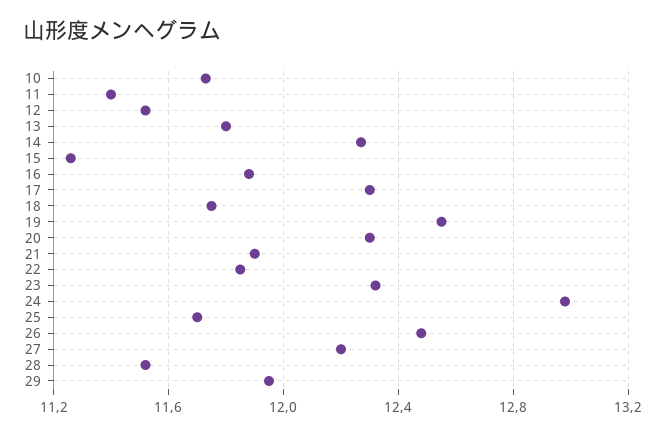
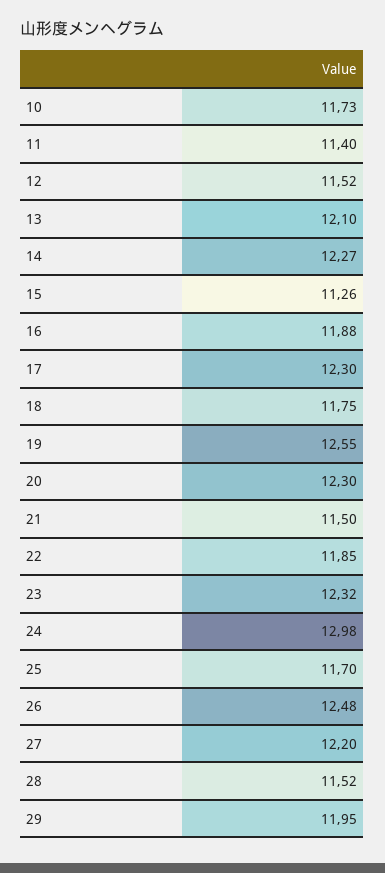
13: 11.8 -> 12.1
21: 11.9 -> 11.5

